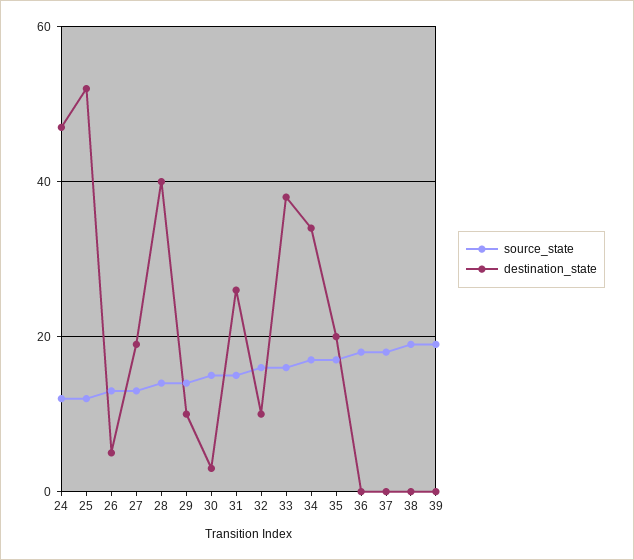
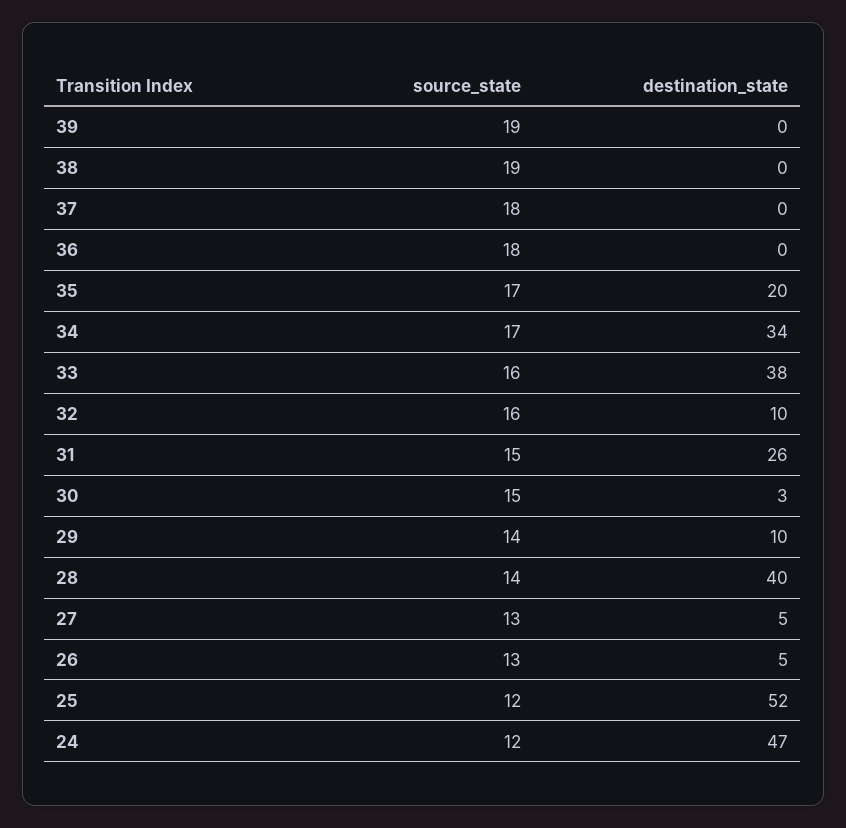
destination_state, 27: 20 -> 5

